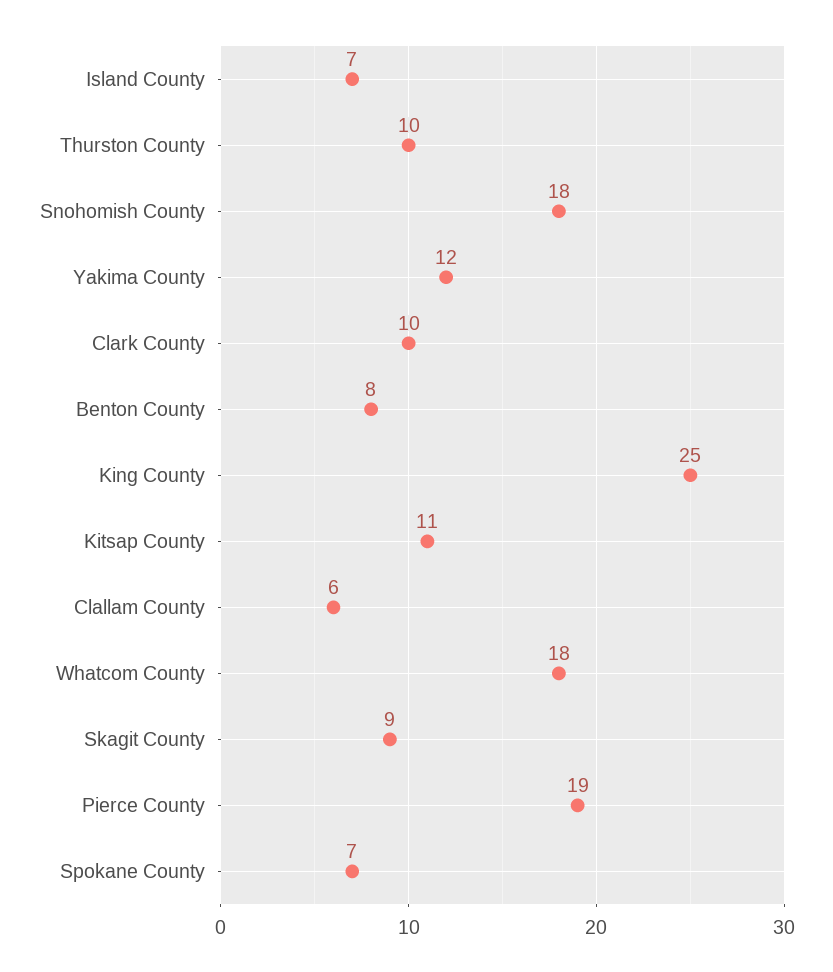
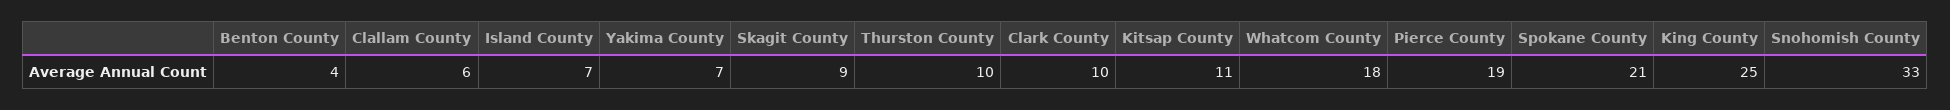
Snohomish County: 18 -> 33
Yakima County: 12 -> 7
Benton County: 8 -> 4
Spokane County: 7 -> 21

